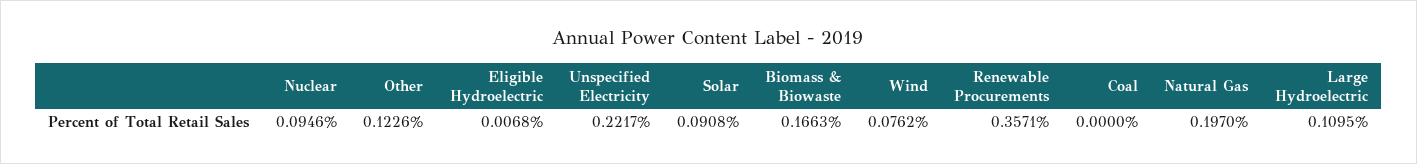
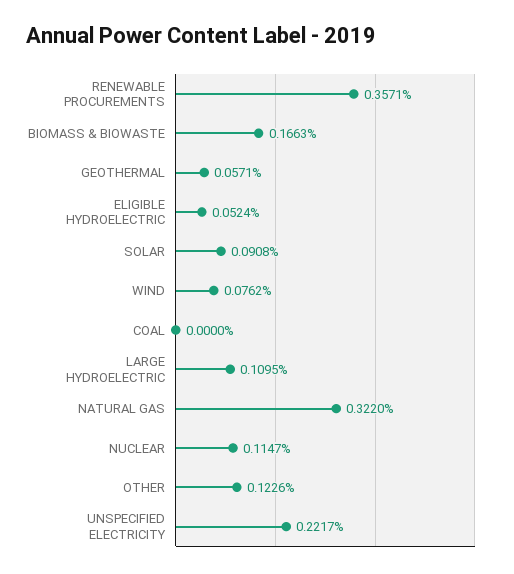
Nuclear: 0.0946 -> 0.1147
Eligible Hydroelectric: 0.0068 -> 0.0524
Natural Gas: 0.197 -> 0.322
GEOTHERMAL: none -> 0.0571

